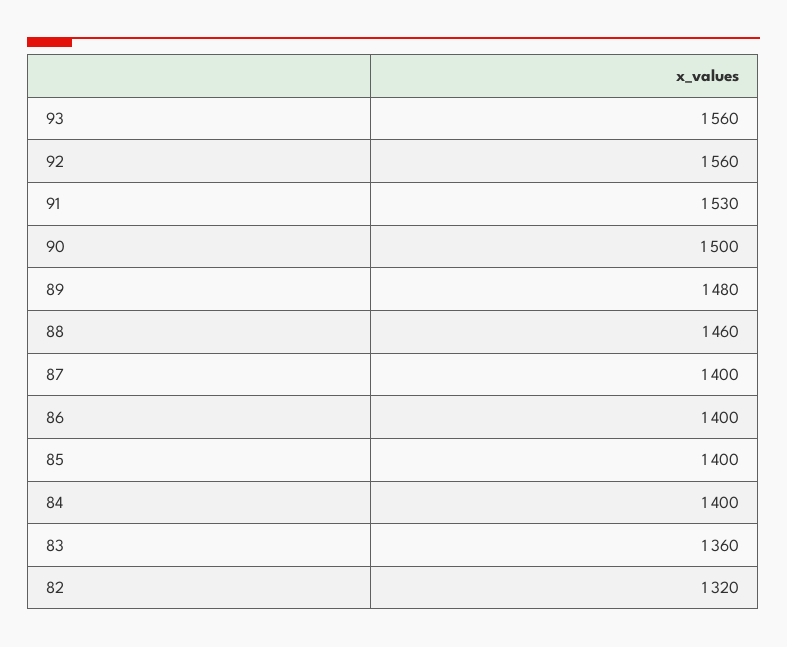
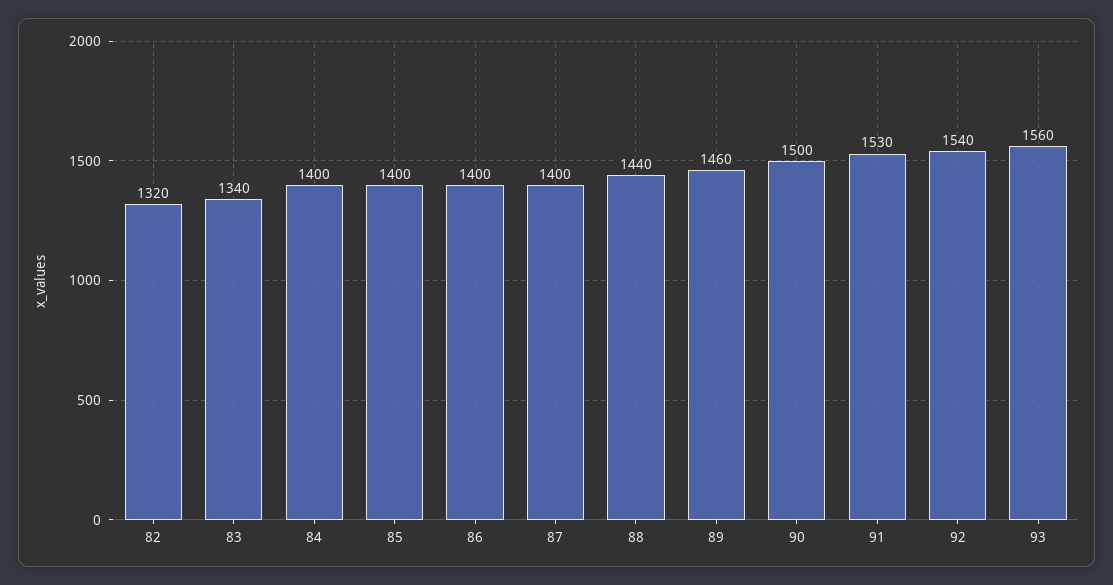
92: 1560 -> 1540
89: 1480 -> 1460
88: 1460 -> 1440
83: 1360 -> 1340

